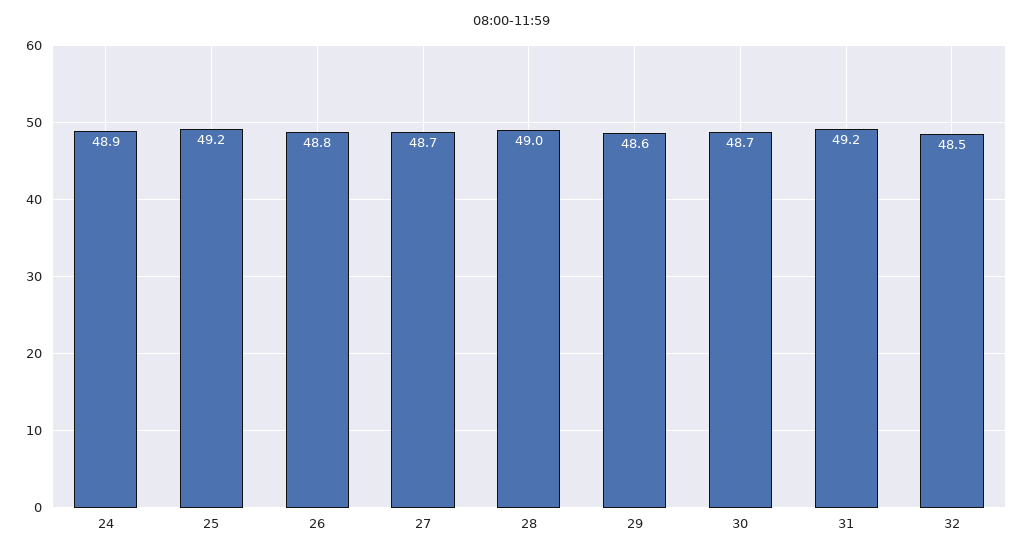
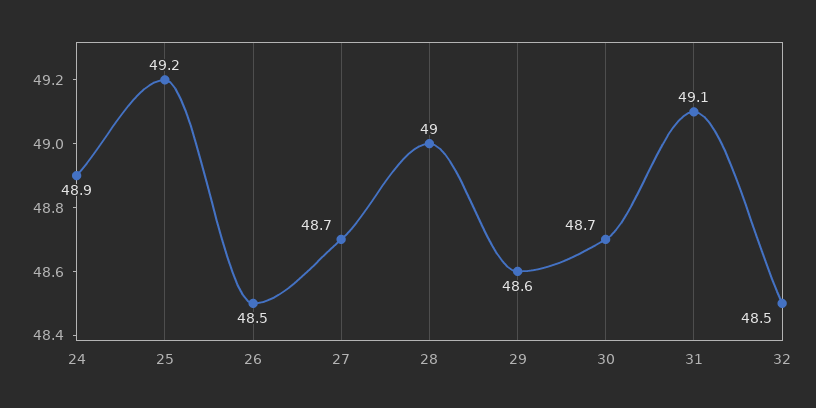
26: 48.8 -> 48.5
31: 49.2 -> 49.1

